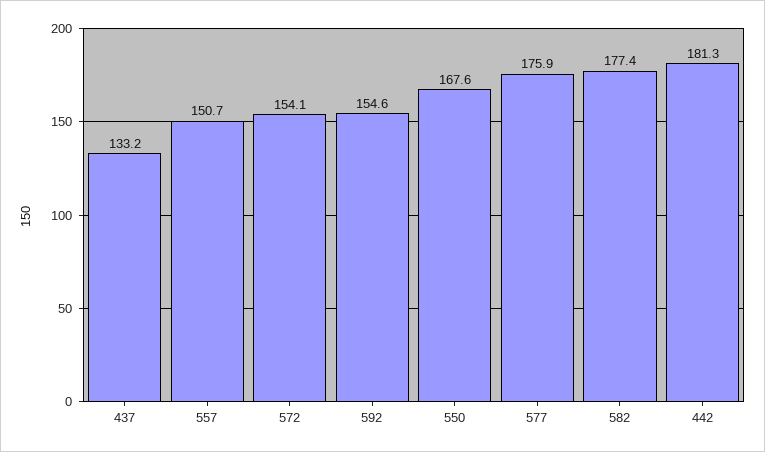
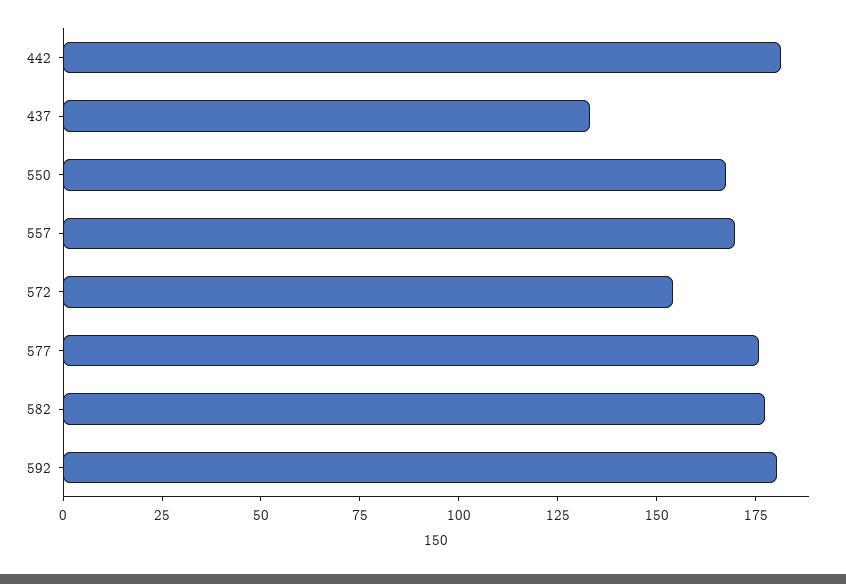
557: 150.7 -> 170
592: 154.6 -> 180

